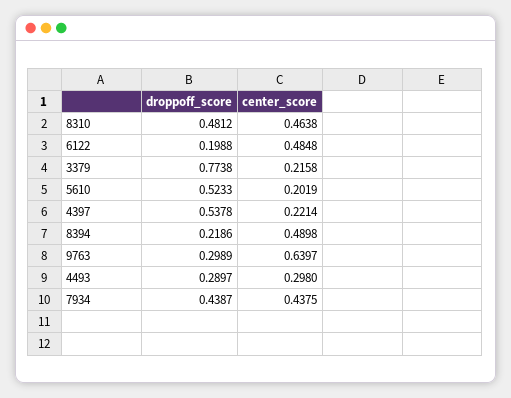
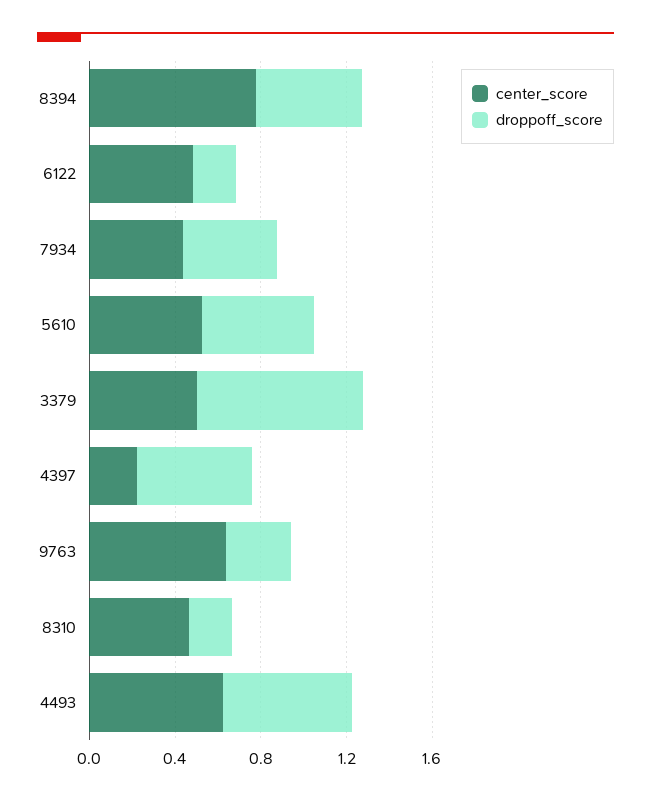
droppoff_score, 8310: 0.4812 -> 0.2
center_score, 3379: 0.2158 -> 0.5
center_score, 5610: 0.2019 -> 0.5
droppoff_score, 8394: 0.2186 -> 0.5
center_score, 8394: 0.4898 -> 0.8
droppoff_score, 4493: 0.2897 -> 0.6
center_score, 4493: 0.298 -> 0.6

